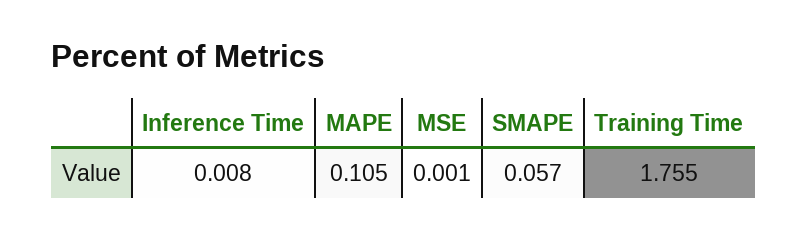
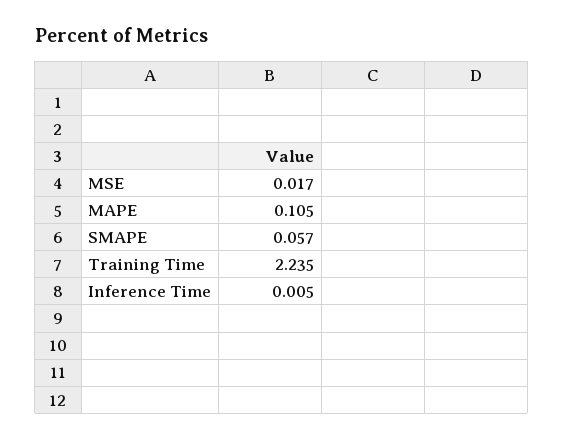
Inference Time: 0.008 -> 0.005
MSE: 0.001 -> 0.017
Training Time: 1.755 -> 2.235

